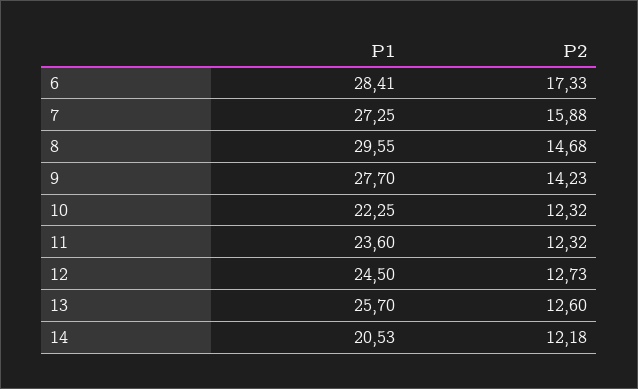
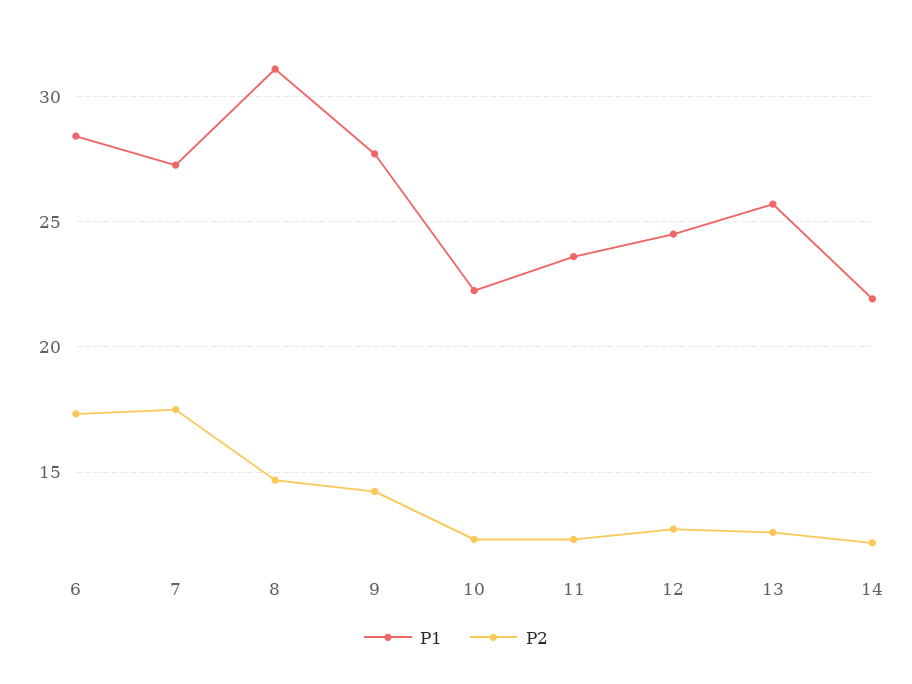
P2, 7: 15.88 -> 17.5
P1, 8: 29.55 -> 31
P1, 14: 20.53 -> 22

